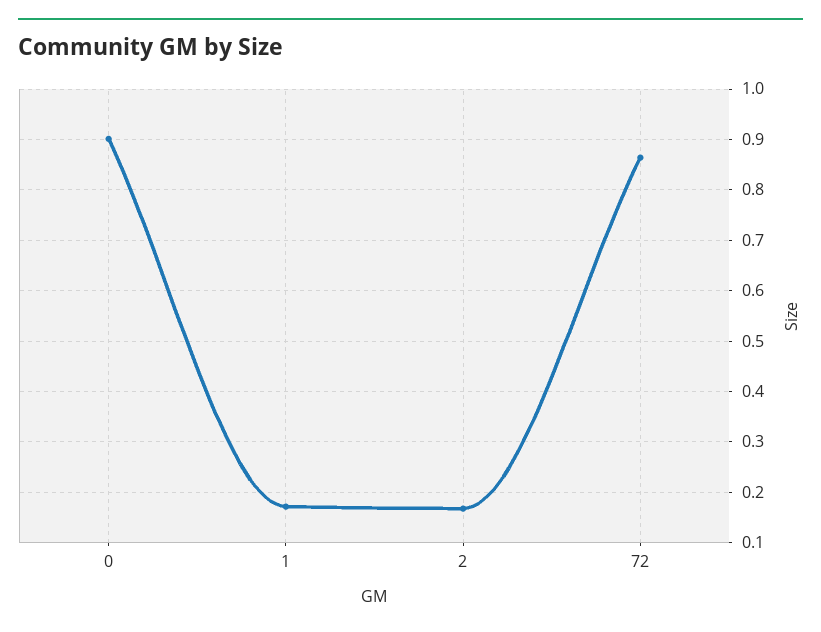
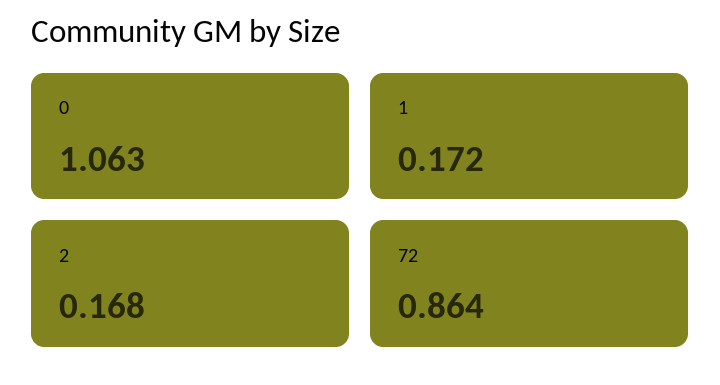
0: 0.9 -> 1.063

